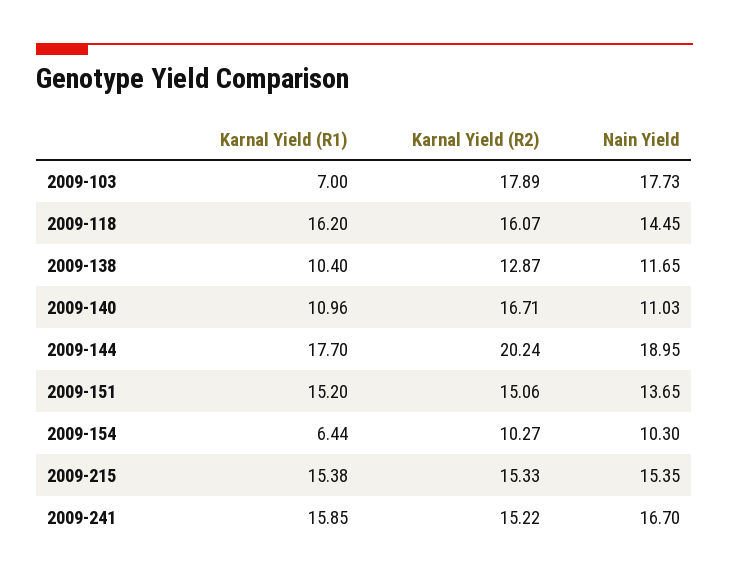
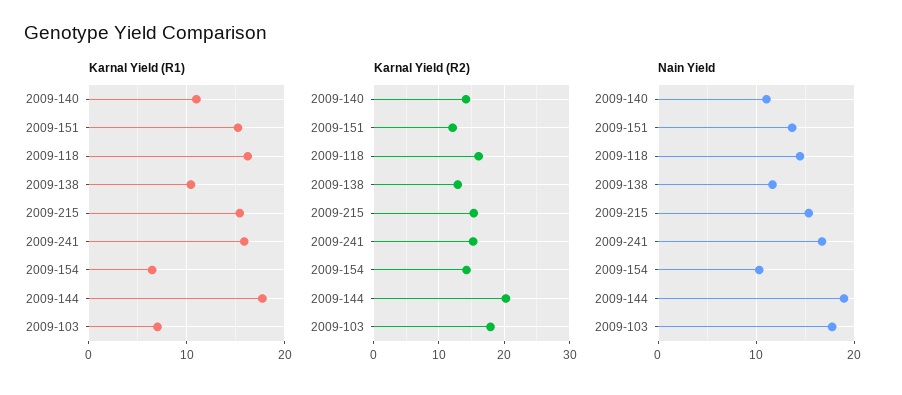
Karnal Yield (R2), 2009-140: 16.71 -> 14
Karnal Yield (R2), 2009-151: 15.06 -> 12
Karnal Yield (R2), 2009-154: 10.27 -> 14

